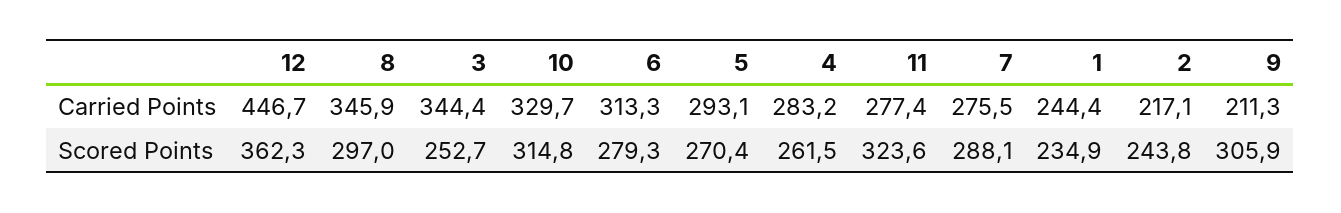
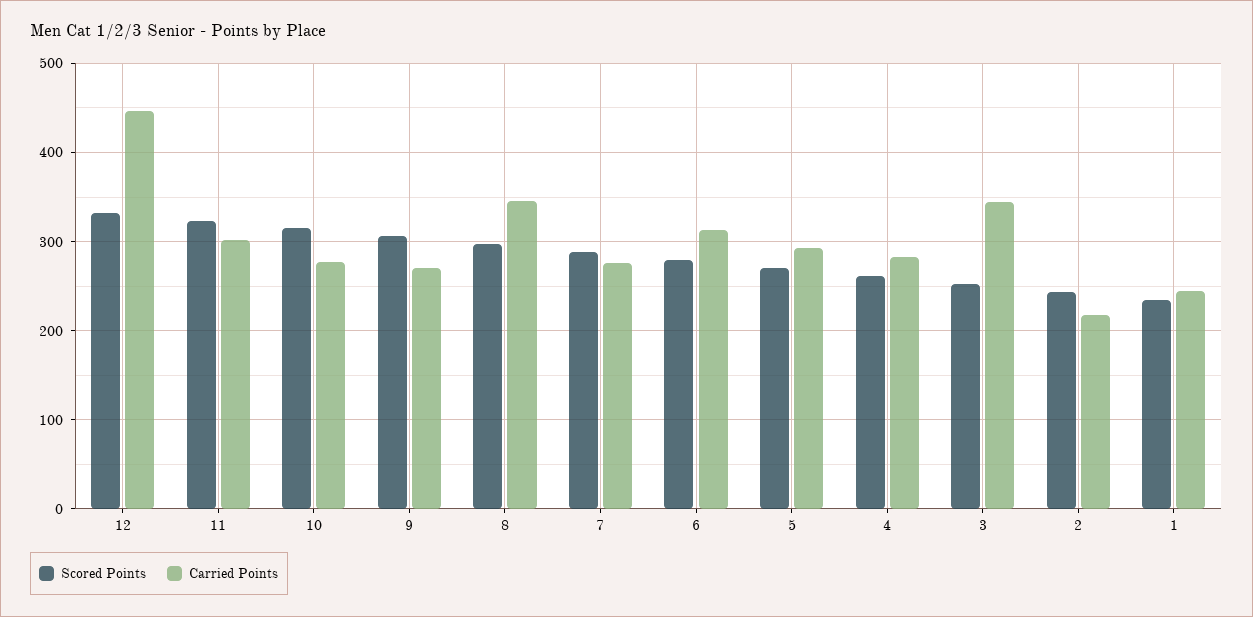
Carried Points, 10: 329.7 -> 280
Carried Points, 11: 277.4 -> 300
Carried Points, 9: 211.3 -> 270
Scored Points, 12: 362.3 -> 330

